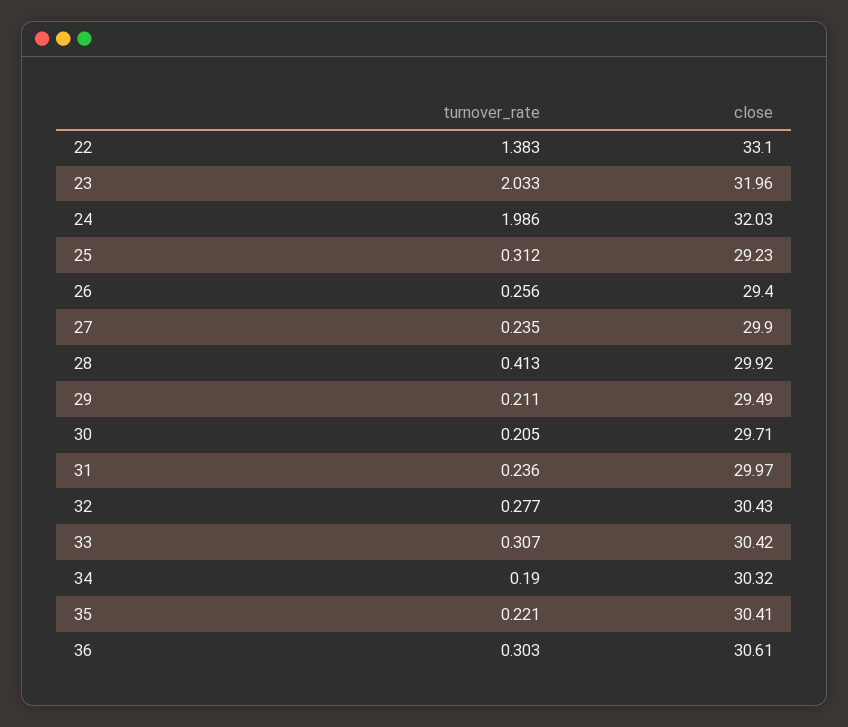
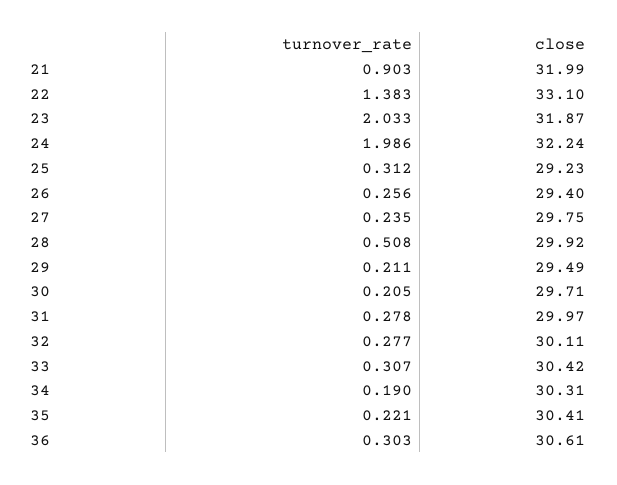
close, 23: 31.96 -> 31.87
close, 24: 32.03 -> 32.24
close, 27: 29.9 -> 29.75
turnover_rate, 28: 0.413 -> 0.508
turnover_rate, 31: 0.236 -> 0.278
close, 32: 30.43 -> 30.11
close, 34: 30.32 -> 30.31
turnover_rate, 21: none -> 0.903
close, 21: none -> 31.99

